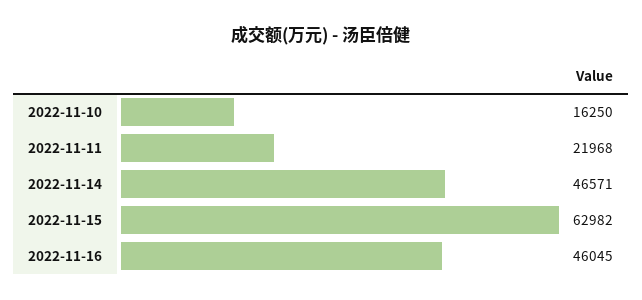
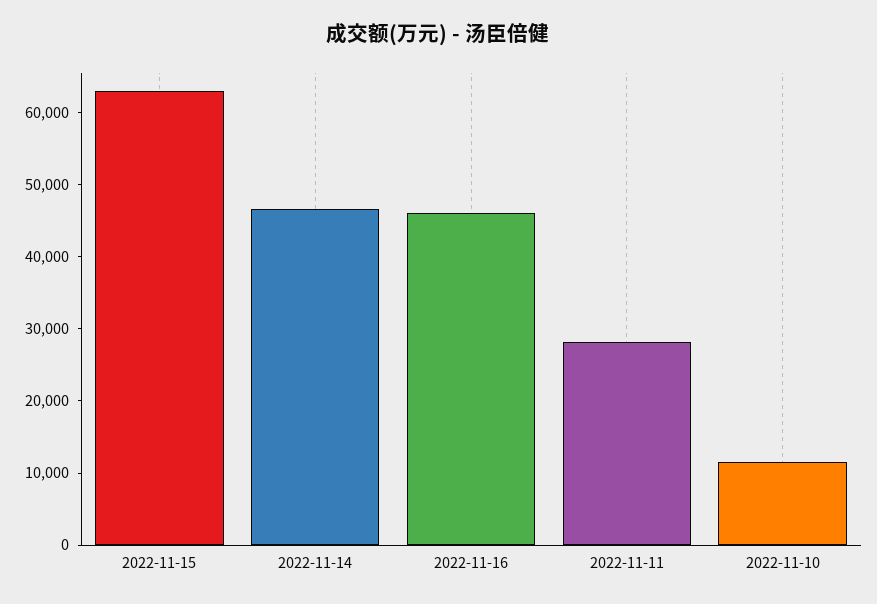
2022-11-10: 16250 -> 12000
2022-11-11: 21968 -> 28000

